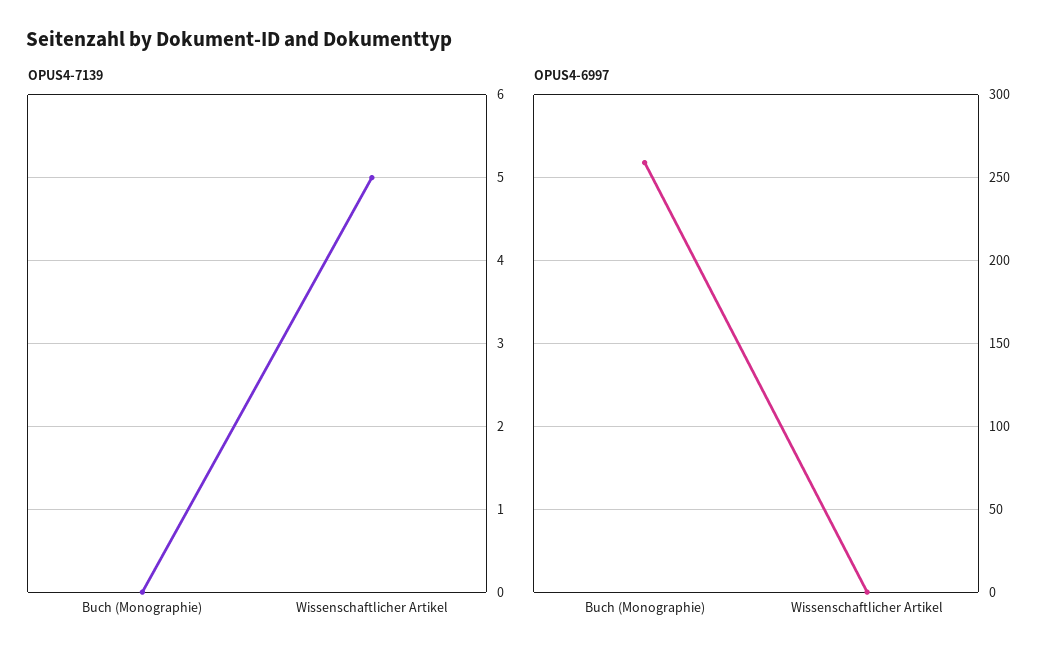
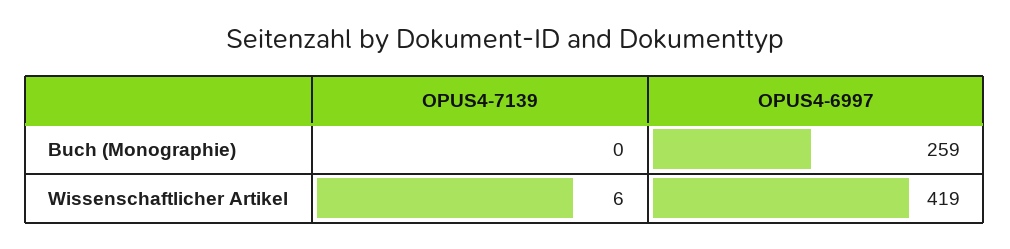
OPUS4-7139, Wissenschaftlicher Artikel: 5 -> 6
OPUS4-6997, Wissenschaftlicher Artikel: 0 -> 419

